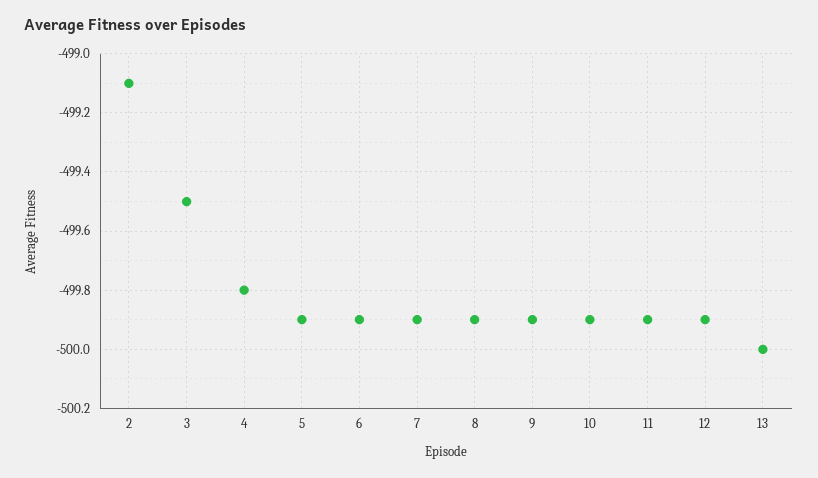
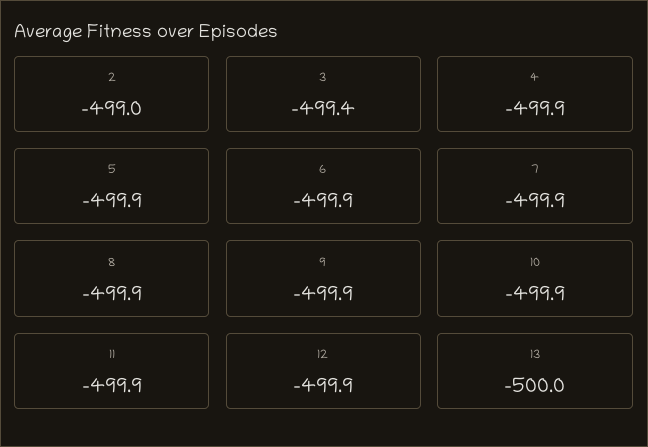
2: -499.1 -> -499
3: -499.5 -> -499.4
4: -499.8 -> -499.9

